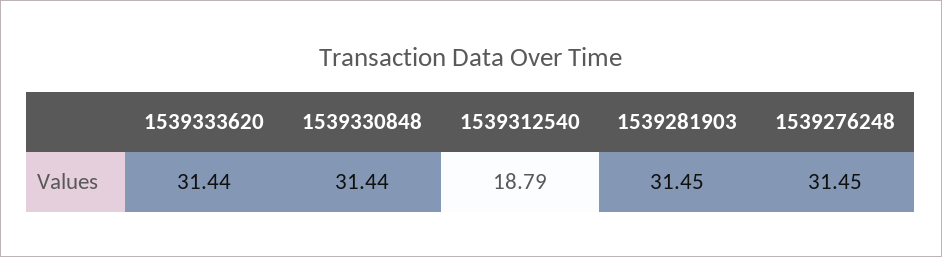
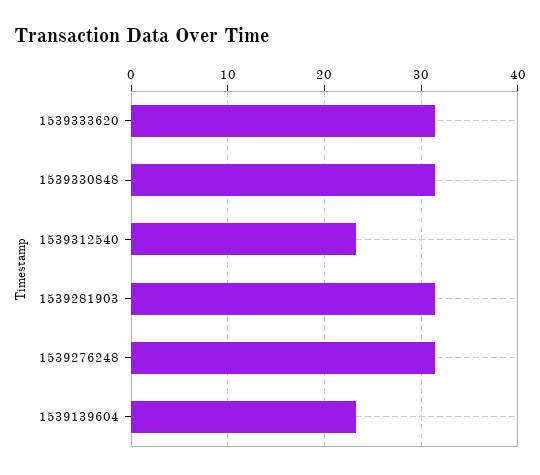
1539312540: 18.79 -> 23
1539139604: none -> 23

